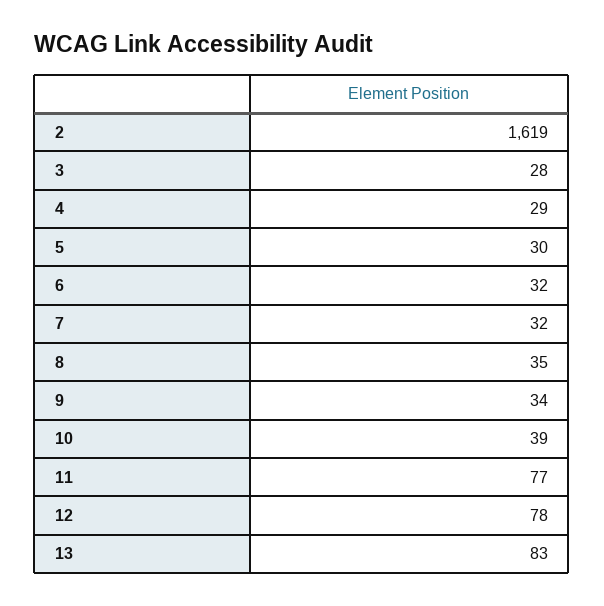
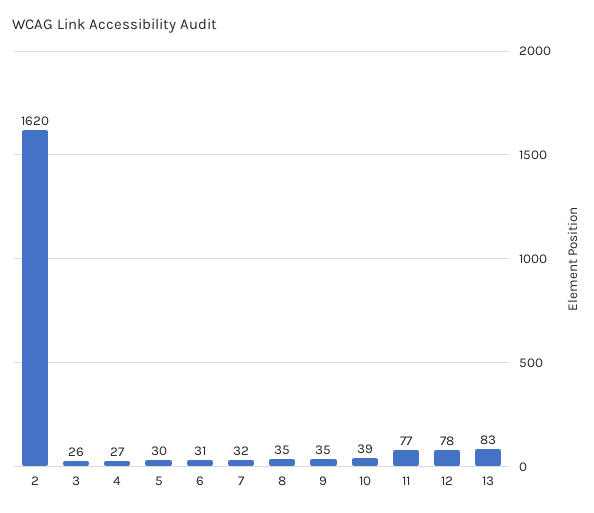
2: 1619 -> 1620
3: 28 -> 26
4: 29 -> 27
6: 32 -> 31
9: 34 -> 35

